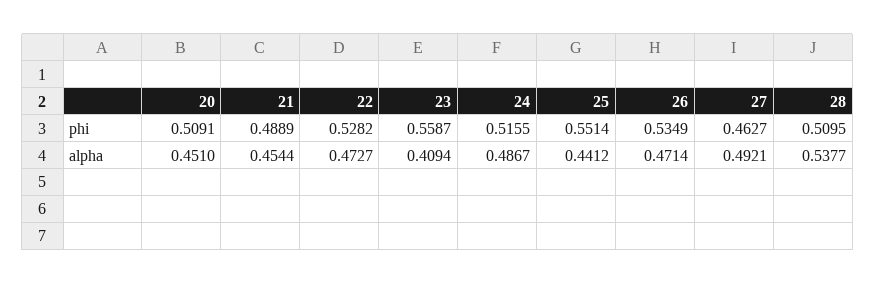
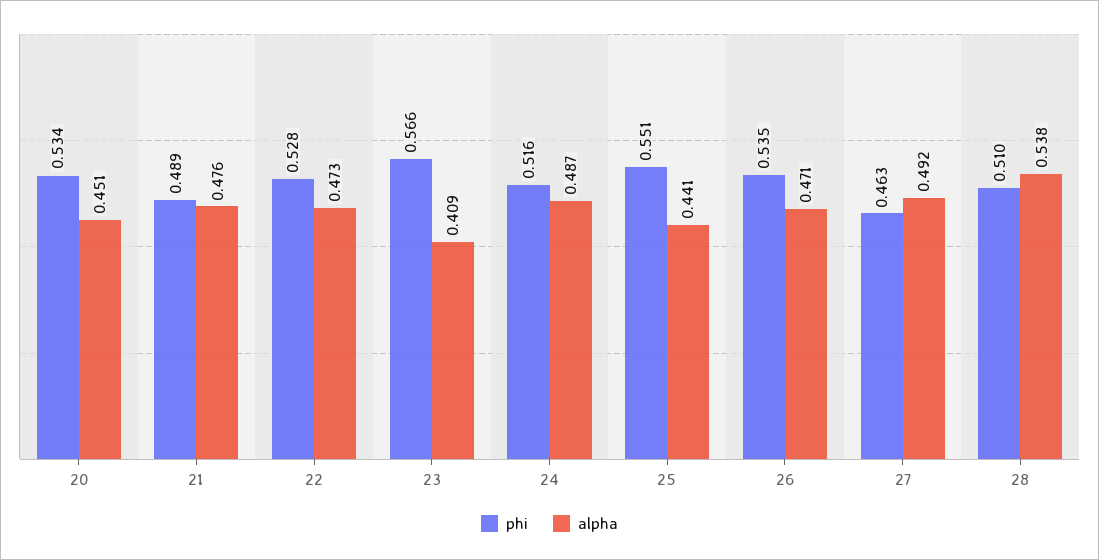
phi, 20: 0.5091 -> 0.534
phi, 23: 0.5587 -> 0.566
alpha, 21: 0.4544 -> 0.476

